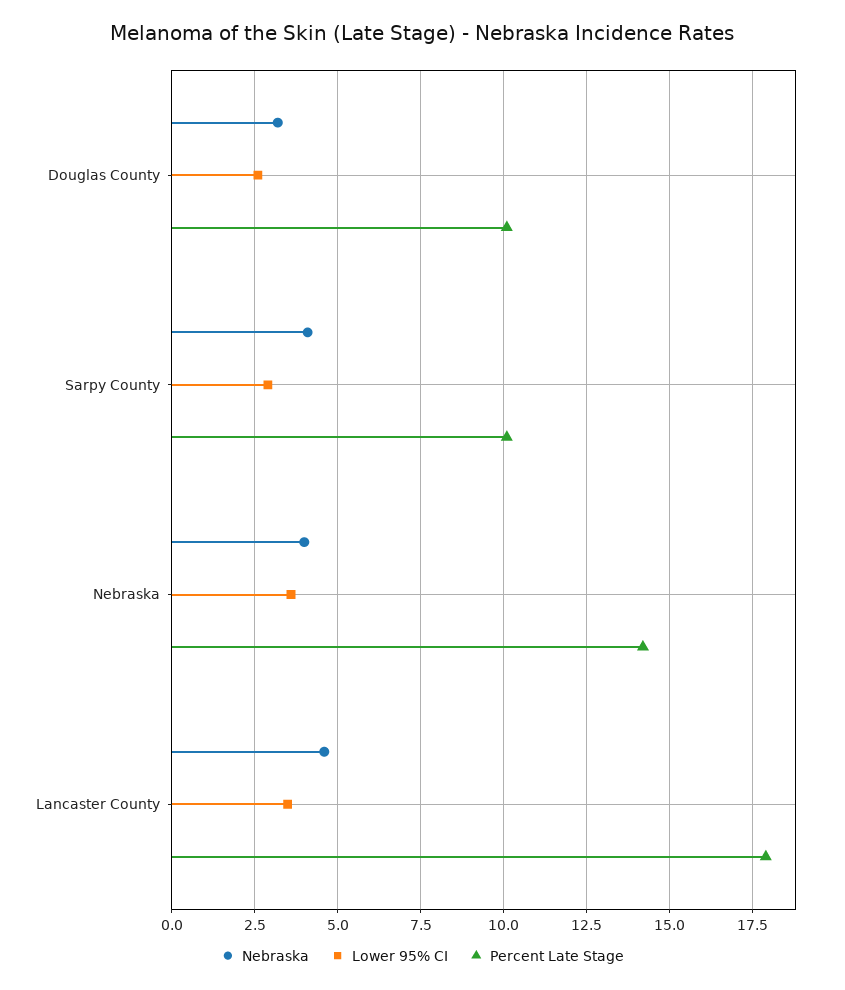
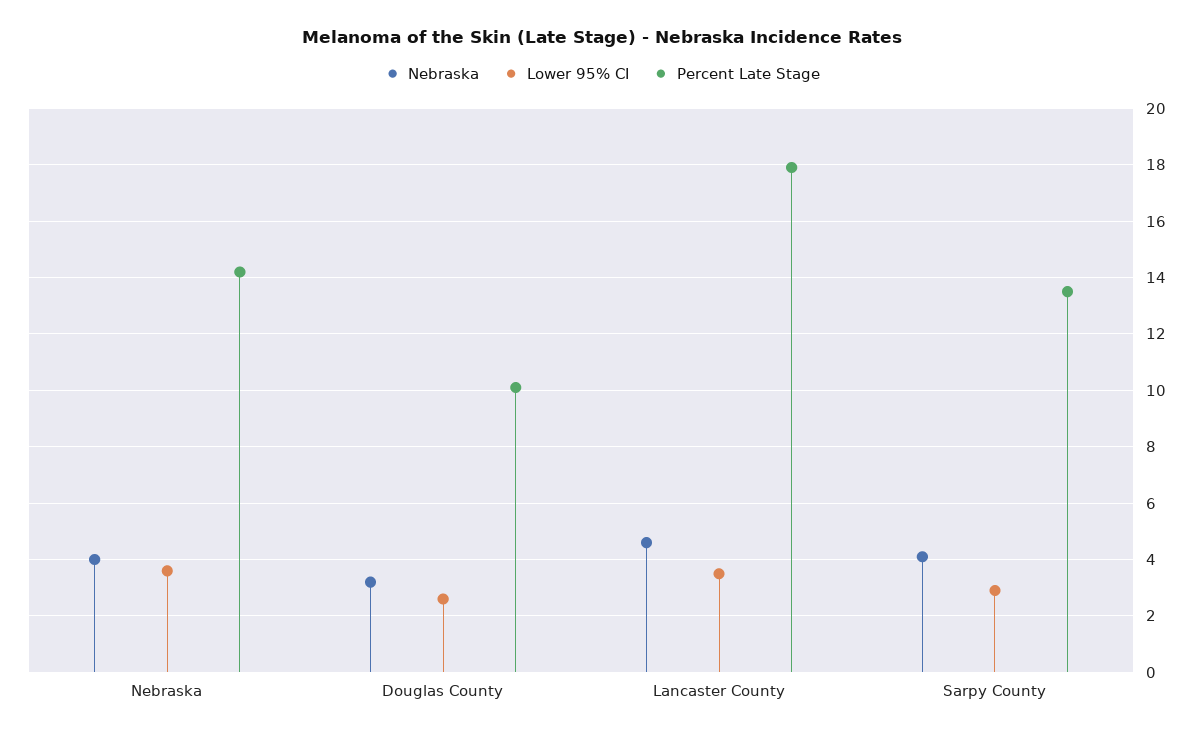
Percent Late Stage, Sarpy County: 10 -> 13.5

